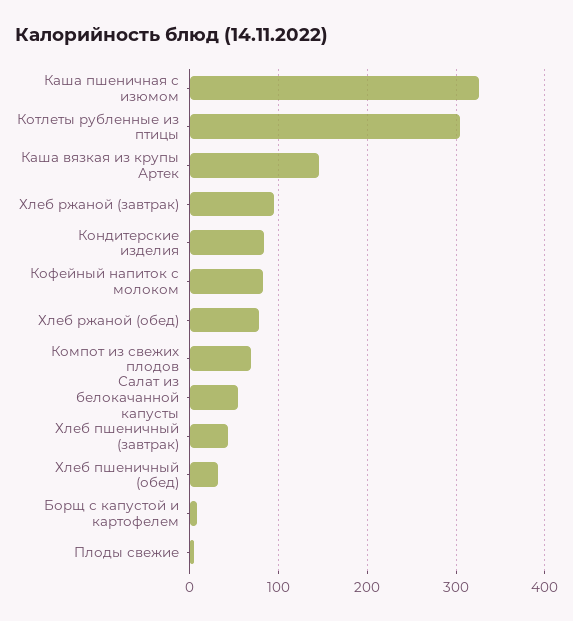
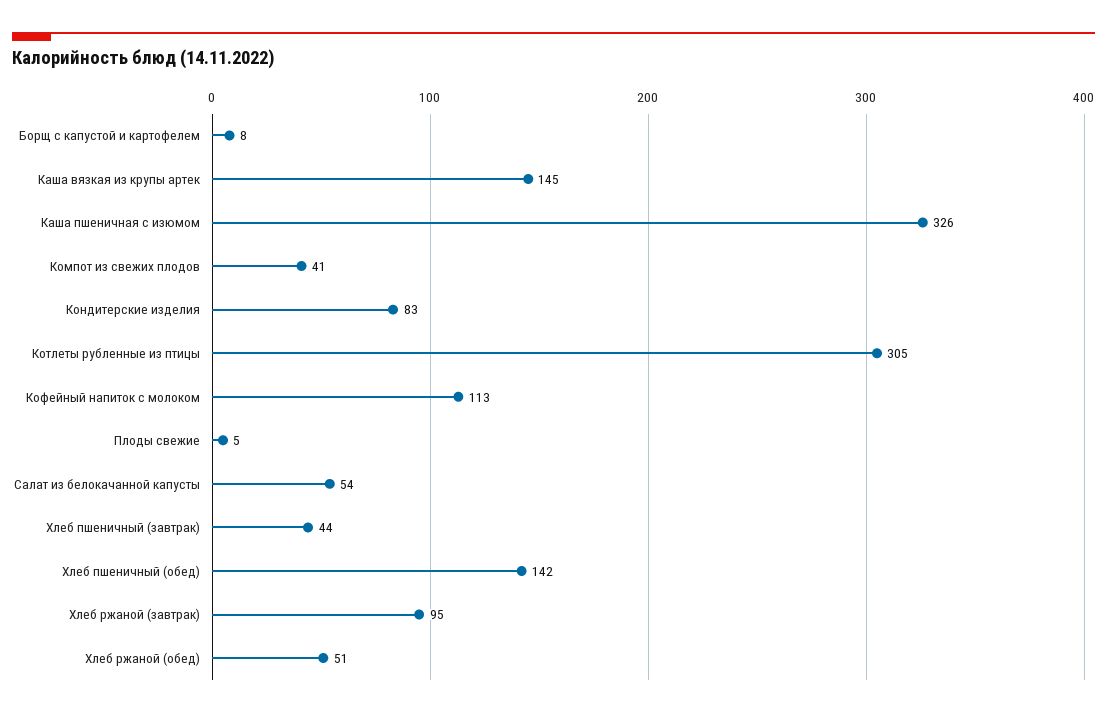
Кофейный напиток с молоком: 80 -> 113
Хлеб ржаной (обед): 80 -> 51
Компот из свежих плодов: 70 -> 41
Хлеб пшеничный (обед): 30 -> 142

